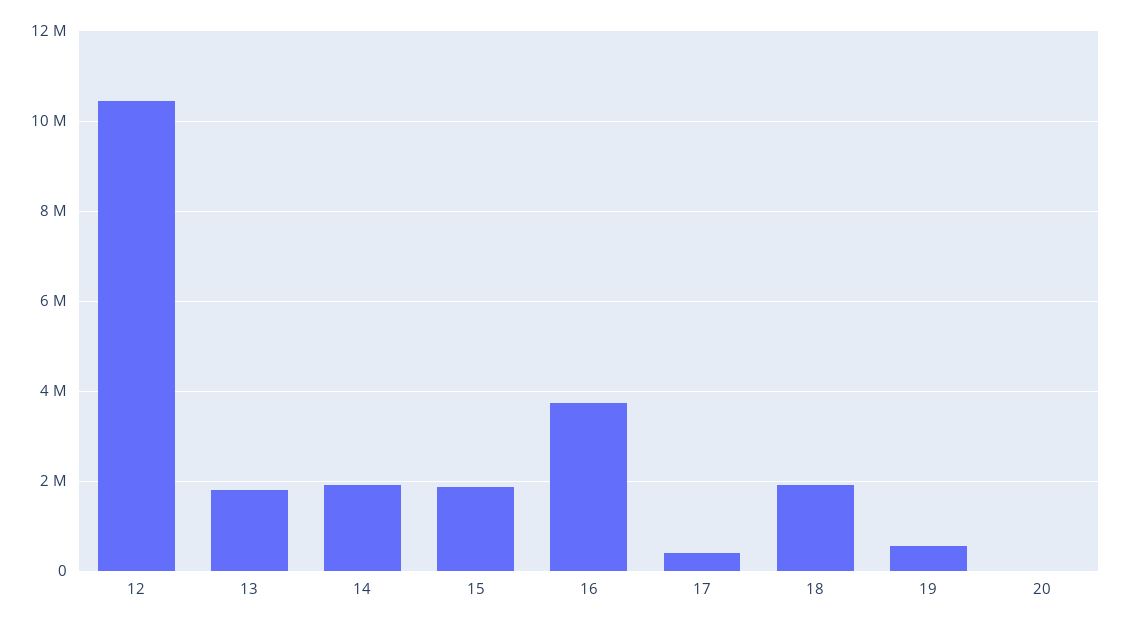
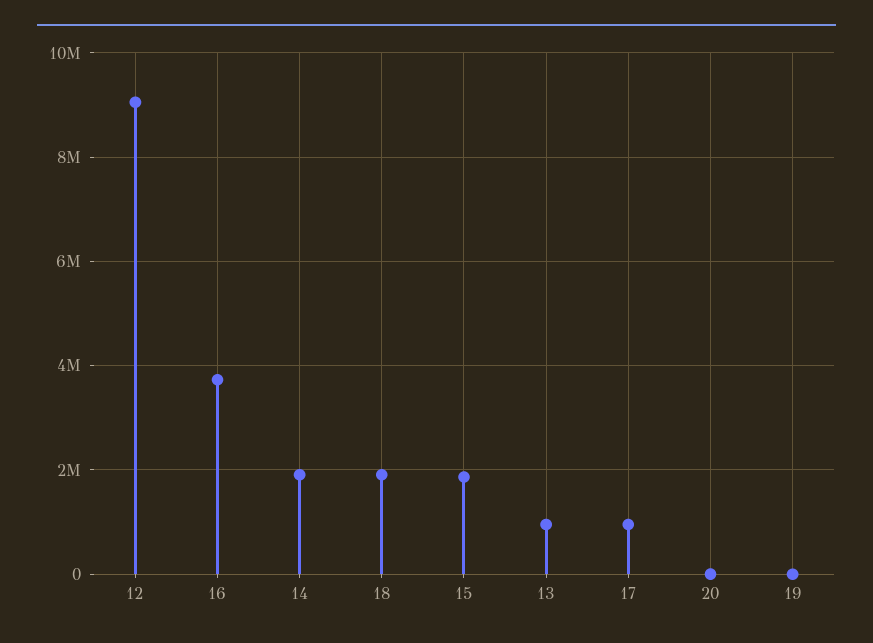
12: 10400000 -> 9000000
13: 1800000 -> 1000000
17: 400000 -> 1000000
19: 600000 -> 0

